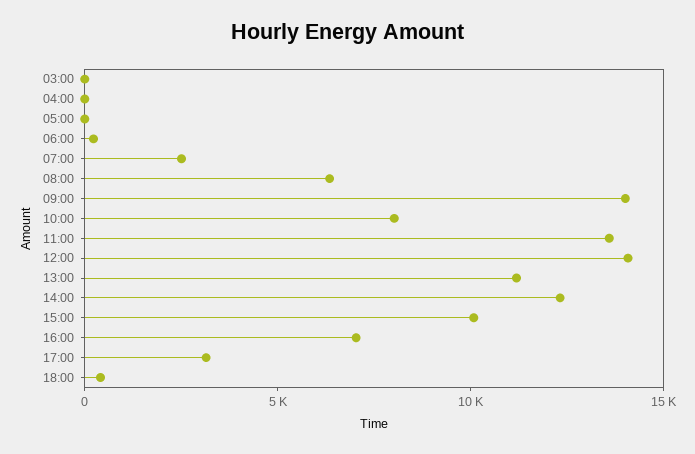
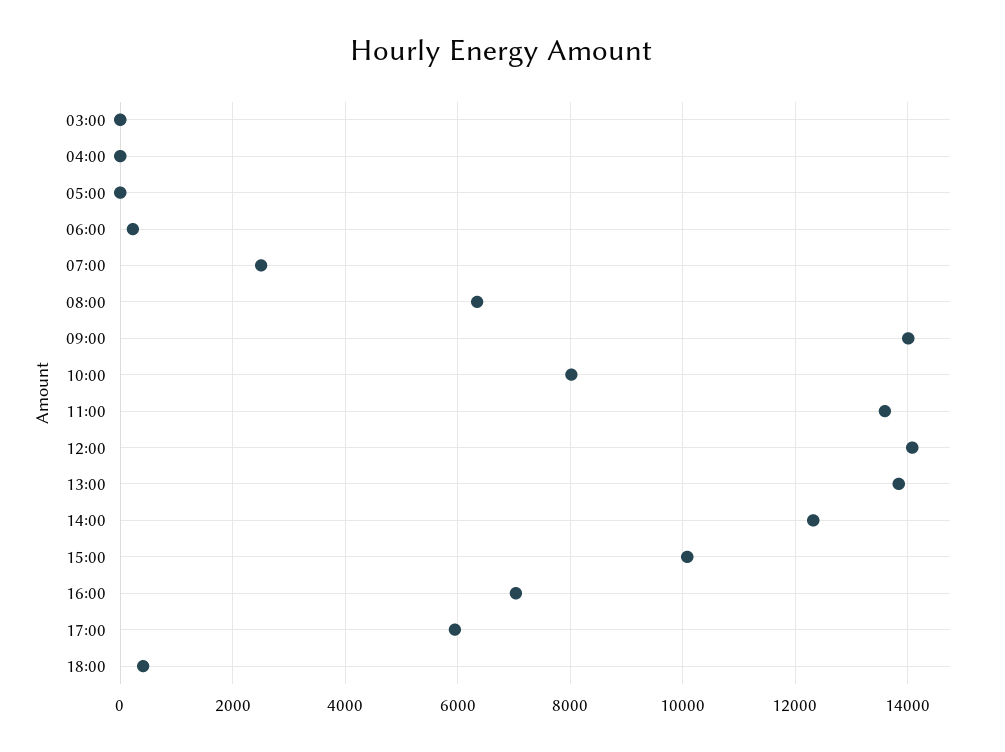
13:00: 11000 -> 13800
17:00: 3000 -> 6000

